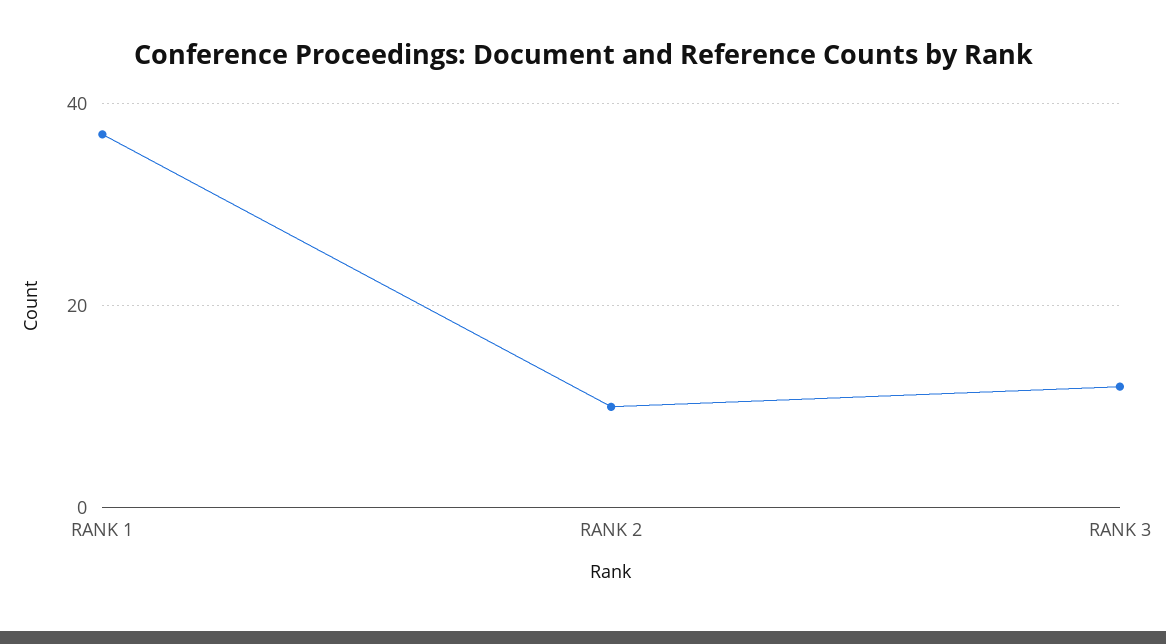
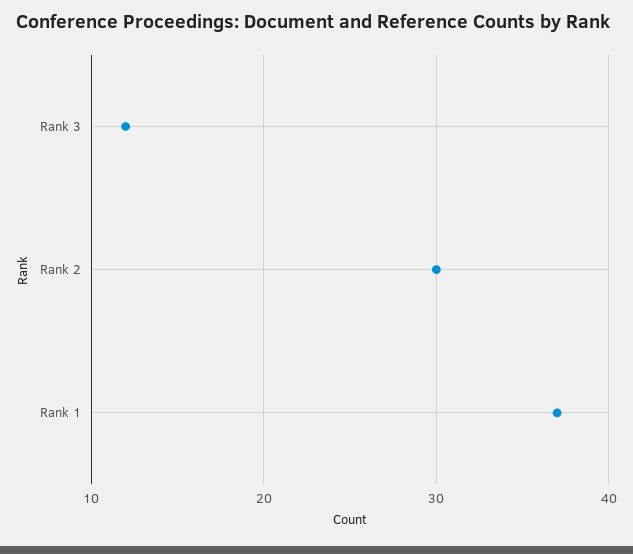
RANK 2: 10 -> 30

